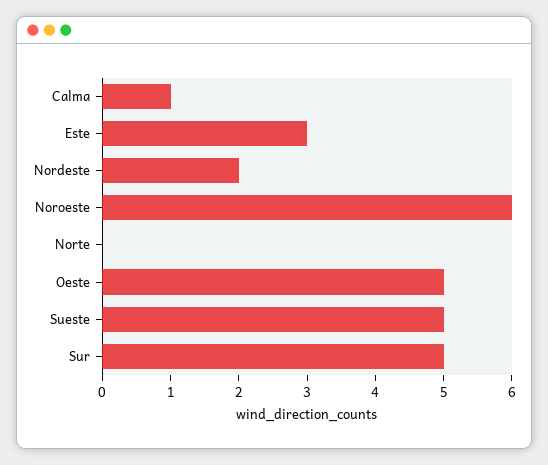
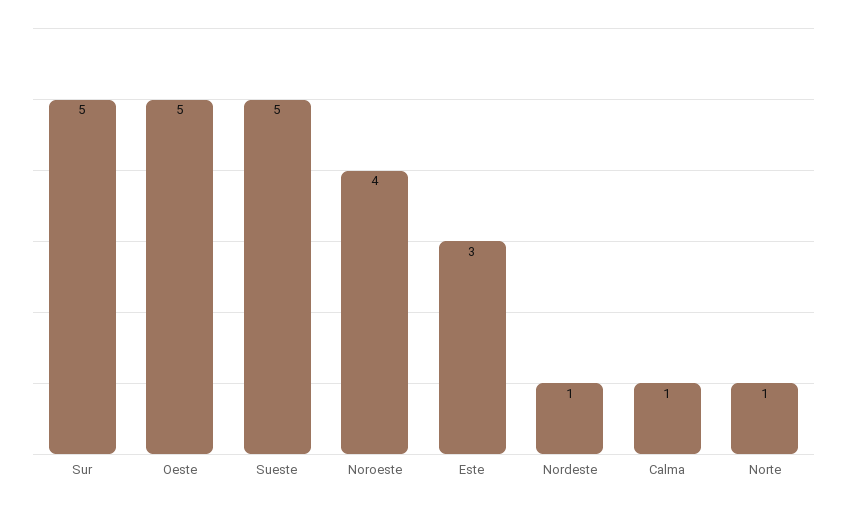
Nordeste: 2 -> 1
Noroeste: 6 -> 4
Norte: 0 -> 1

